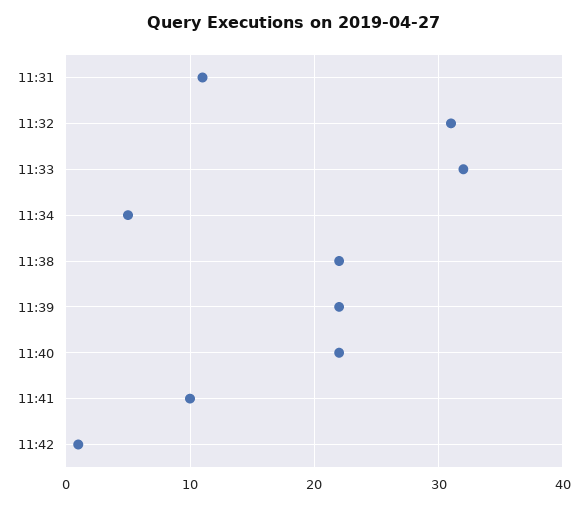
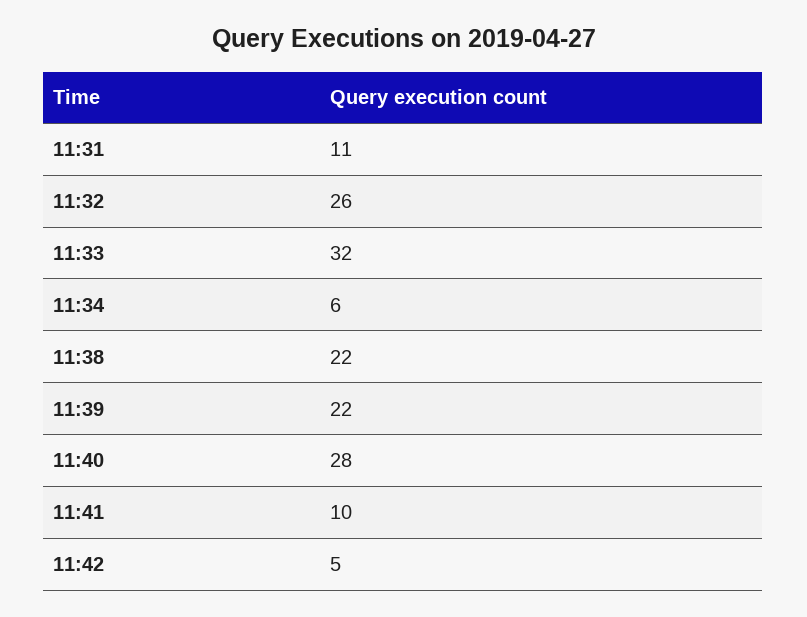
11:32: 31 -> 26
11:34: 5 -> 6
11:40: 22 -> 28
11:42: 1 -> 5

